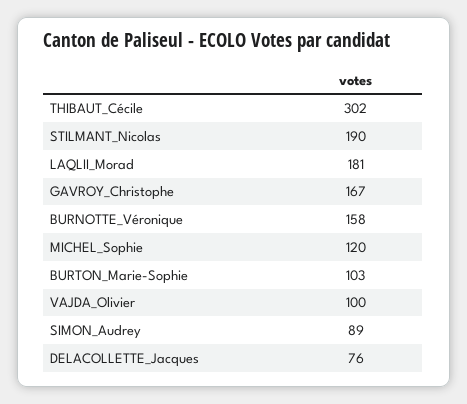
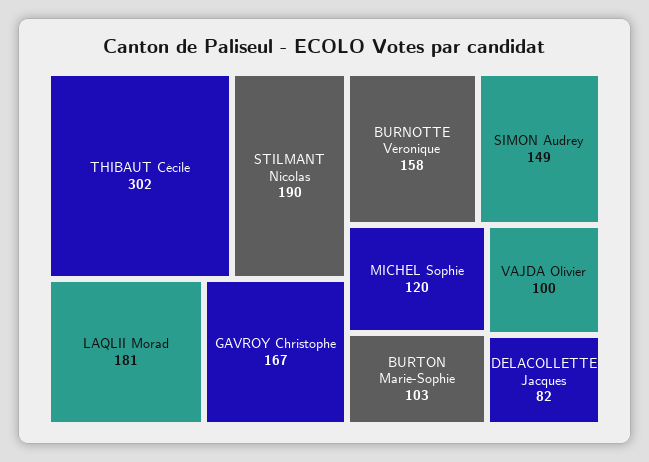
SIMON_Audrey: 89 -> 149
DELACOLLETTE_Jacques: 76 -> 82

